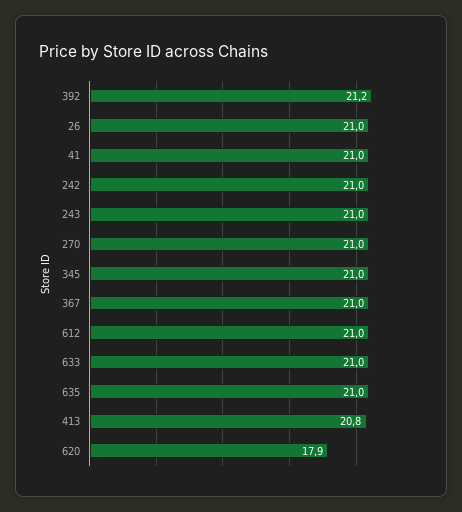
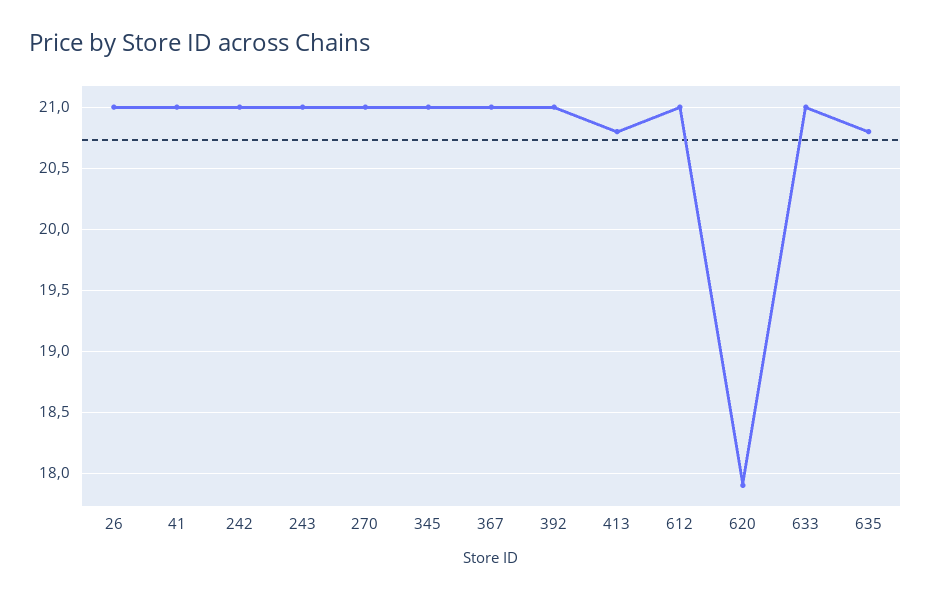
392: 21.2 -> 21
635: 21 -> 20.8

